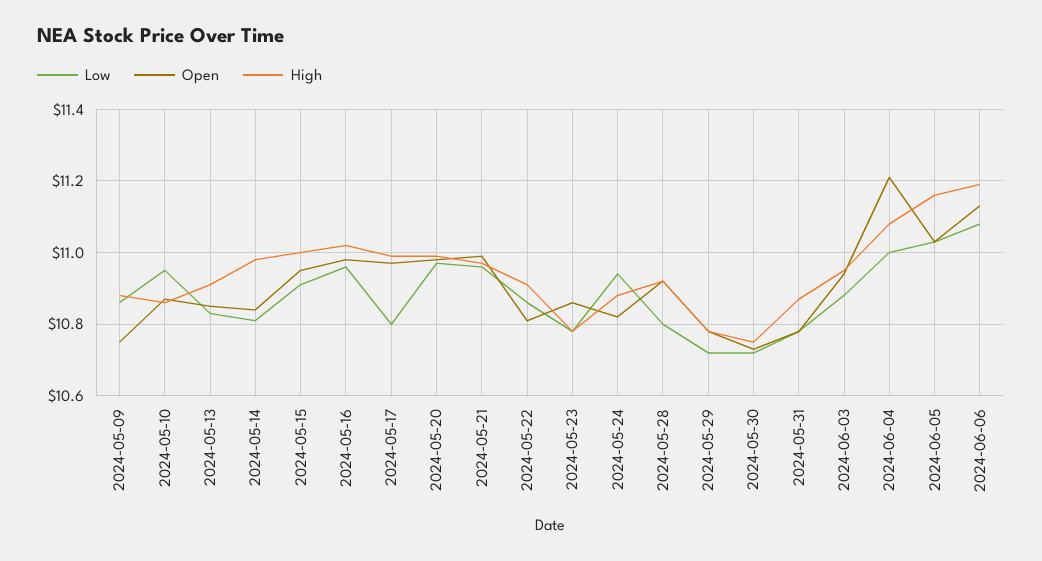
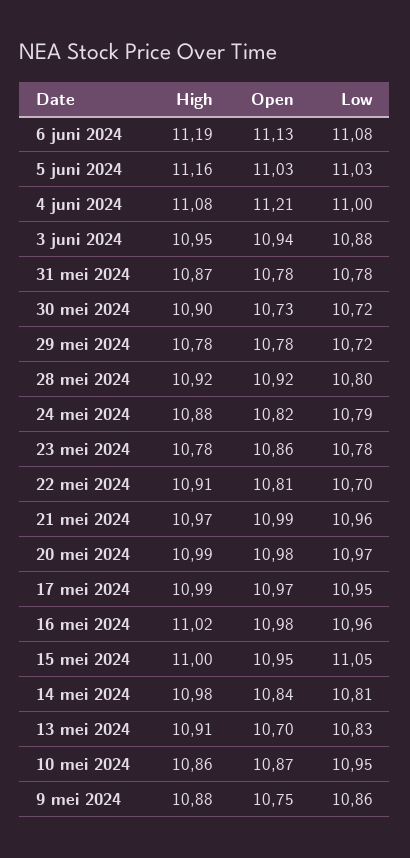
Open, 2024-05-13: 10.85 -> 10.7
Low, 2024-05-15: 10.9 -> 11.05
Low, 2024-05-17: 10.8 -> 10.95
Low, 2024-05-22: 10.85 -> 10.7
Low, 2024-05-24: 10.95 -> 10.79
High, 2024-05-30: 10.75 -> 10.9

